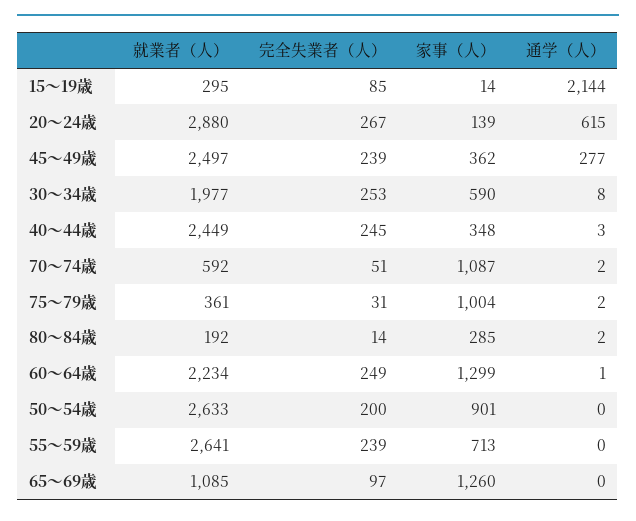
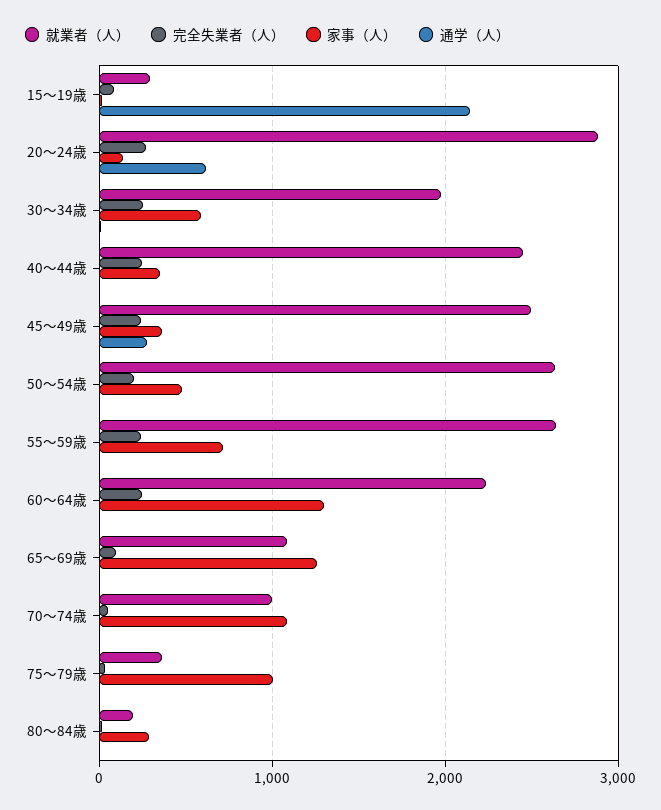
就業者（人）, 70～74歳: 592 -> 1000
家事（人）, 50～54歳: 901 -> 500

